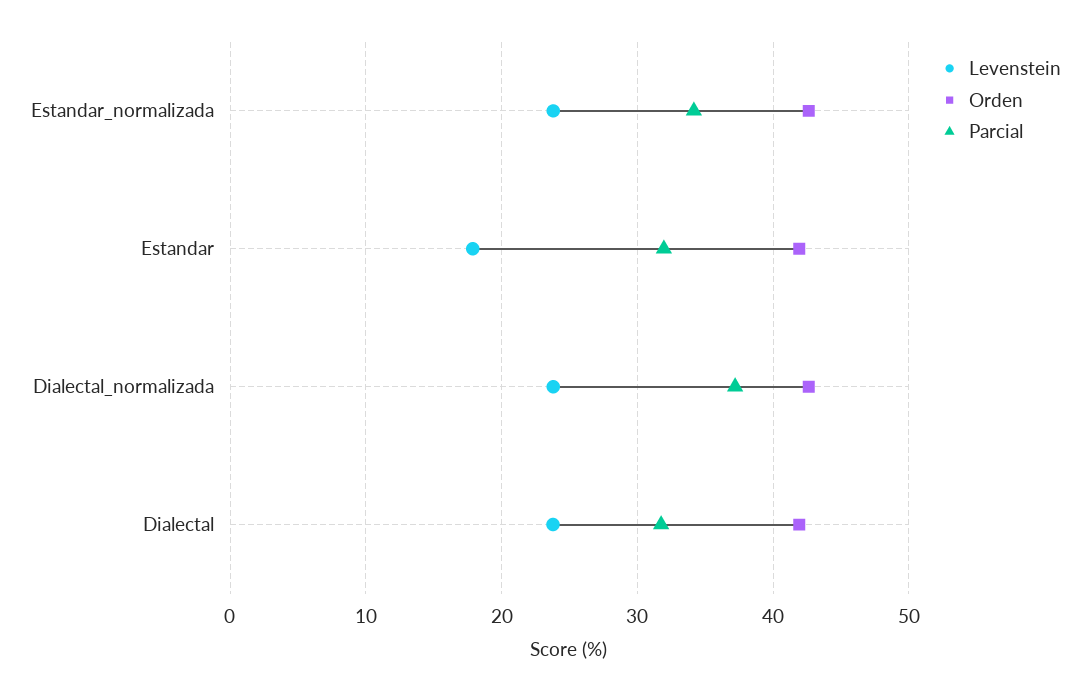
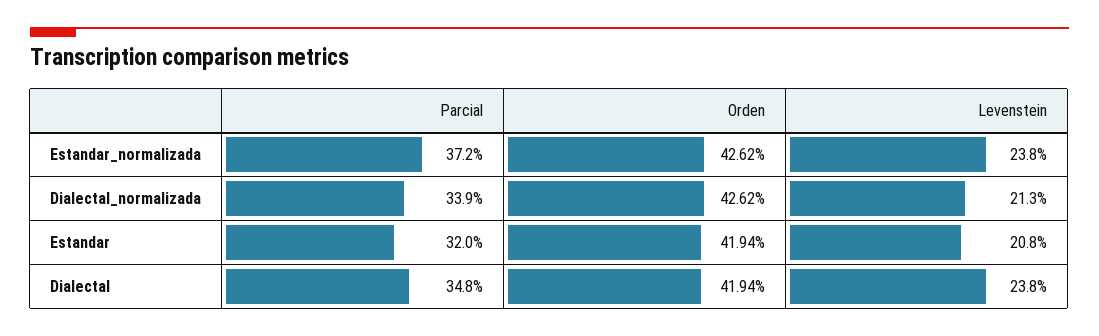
Parcial, Estandar_normalizada: 34 -> 37.2
Levenstein, Estandar: 18 -> 20.8
Levenstein, Dialectal_normalizada: 24 -> 21.3
Parcial, Dialectal_normalizada: 37 -> 33.9
Parcial, Dialectal: 32 -> 34.8

